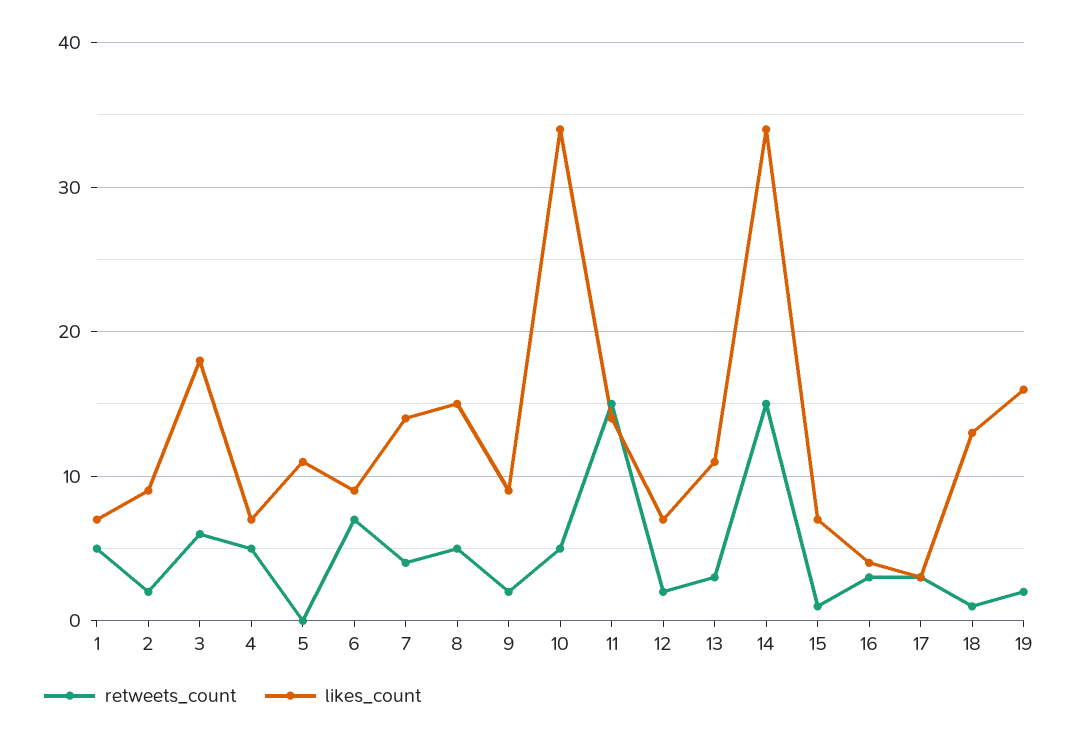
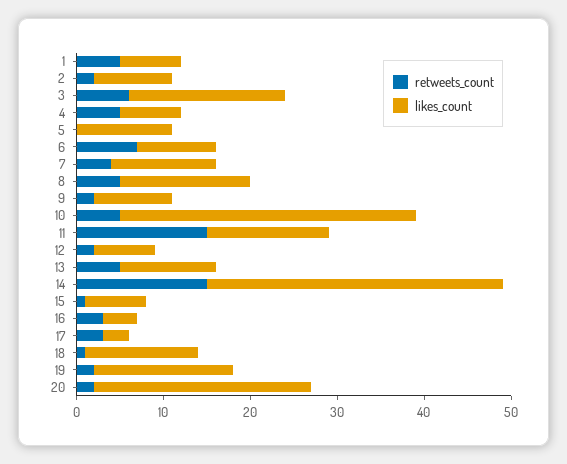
likes_count, 7: 14 -> 12
retweets_count, 13: 3 -> 5
retweets_count, 20: none -> 2
likes_count, 20: none -> 25

